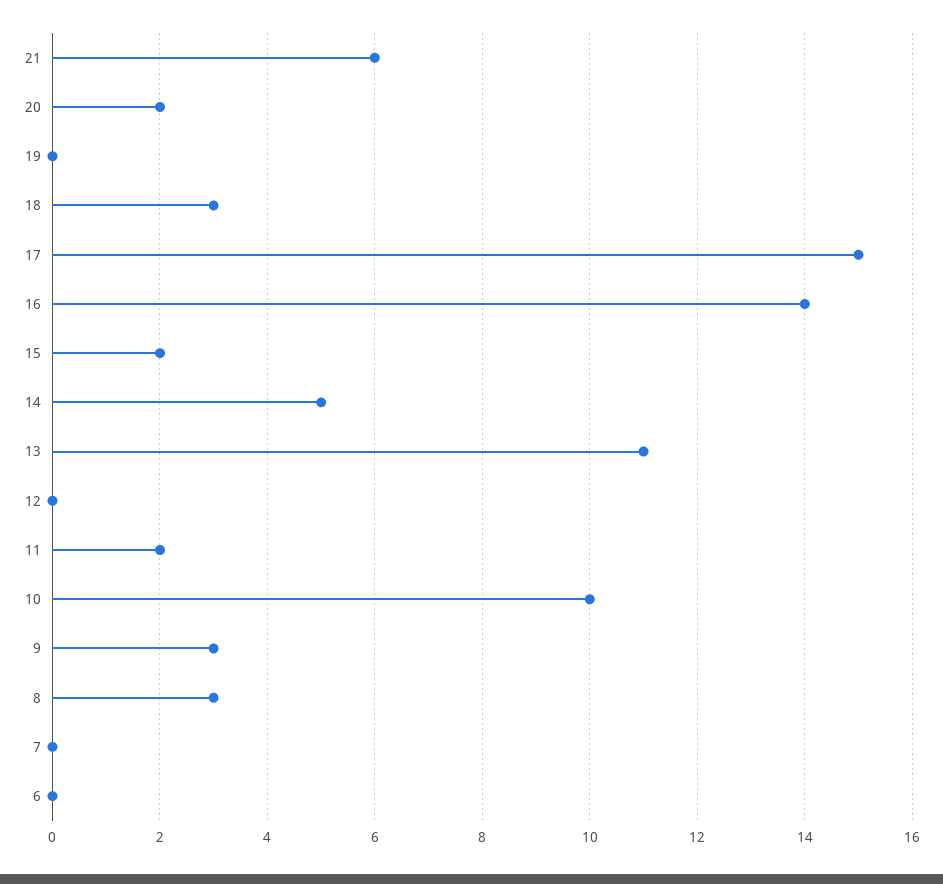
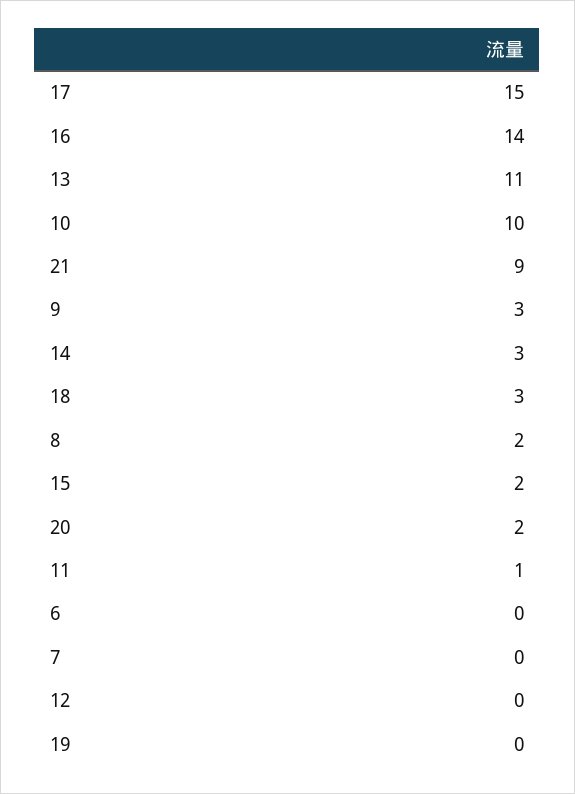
21: 6 -> 9
14: 5 -> 3
11: 2 -> 1
8: 3 -> 2

